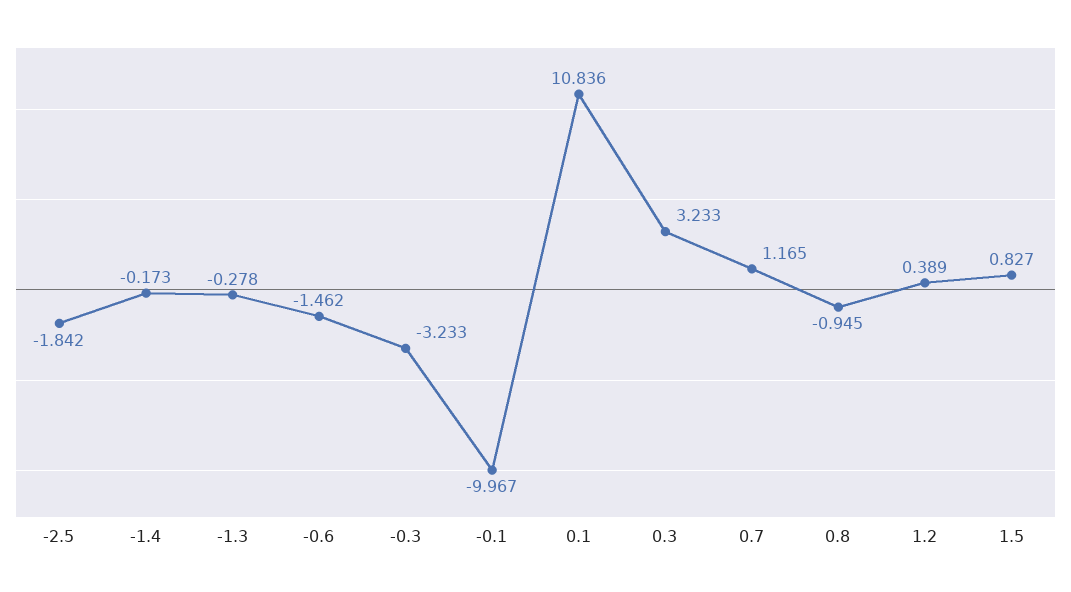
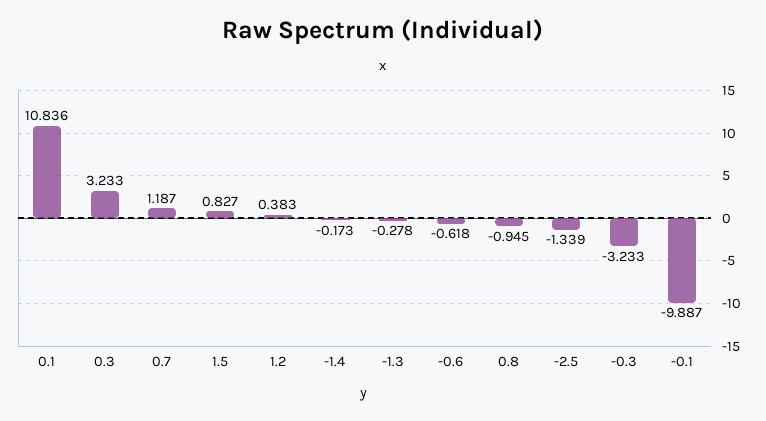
-2.5: -1.842 -> -1.339
-0.6: -1.462 -> -0.618
-0.1: -9.967 -> -9.887
0.7: 1.165 -> 1.187
1.2: 0.389 -> 0.383

